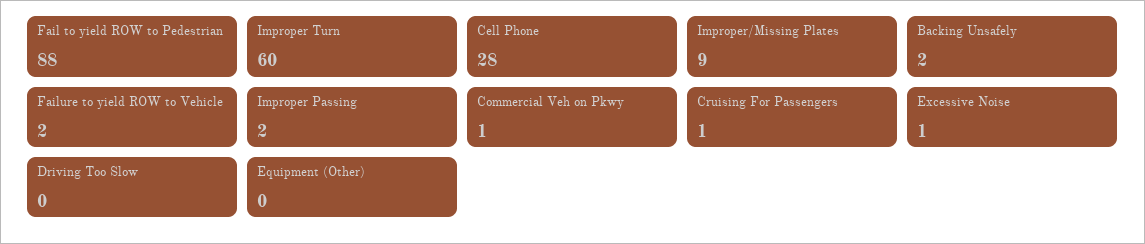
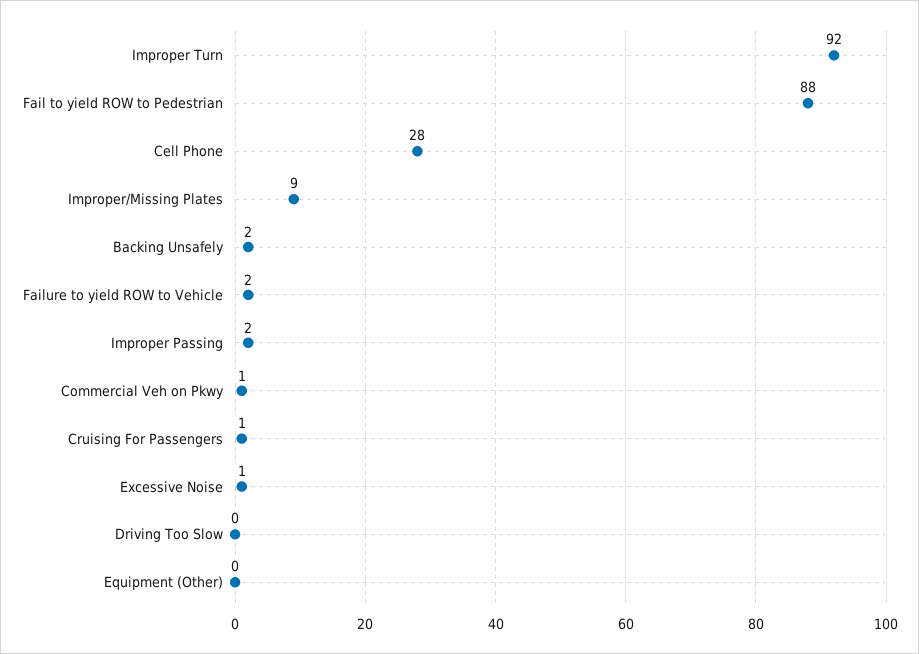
Improper Turn: 60 -> 92

